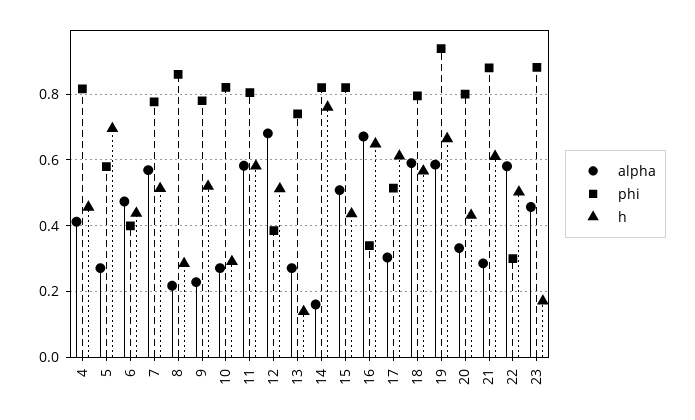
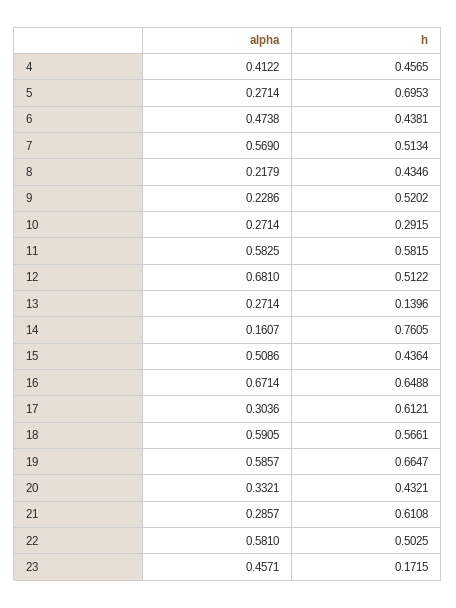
phi, 4: 0.82 -> none
phi, 5: 0.58 -> none
phi, 6: 0.4 -> none
phi, 7: 0.78 -> none
phi, 8: 0.86 -> none
h, 8: 0.28 -> 0.4346
phi, 9: 0.78 -> none
phi, 10: 0.82 -> none
phi, 11: 0.8 -> none
phi, 12: 0.38 -> none
phi, 13: 0.74 -> none
phi, 14: 0.82 -> none
phi, 15: 0.82 -> none
phi, 16: 0.34 -> none
phi, 17: 0.52 -> none
phi, 18: 0.8 -> none
phi, 19: 0.94 -> none
phi, 20: 0.8 -> none
phi, 21: 0.88 -> none
phi, 22: 0.3 -> none
phi, 23: 0.88 -> none

